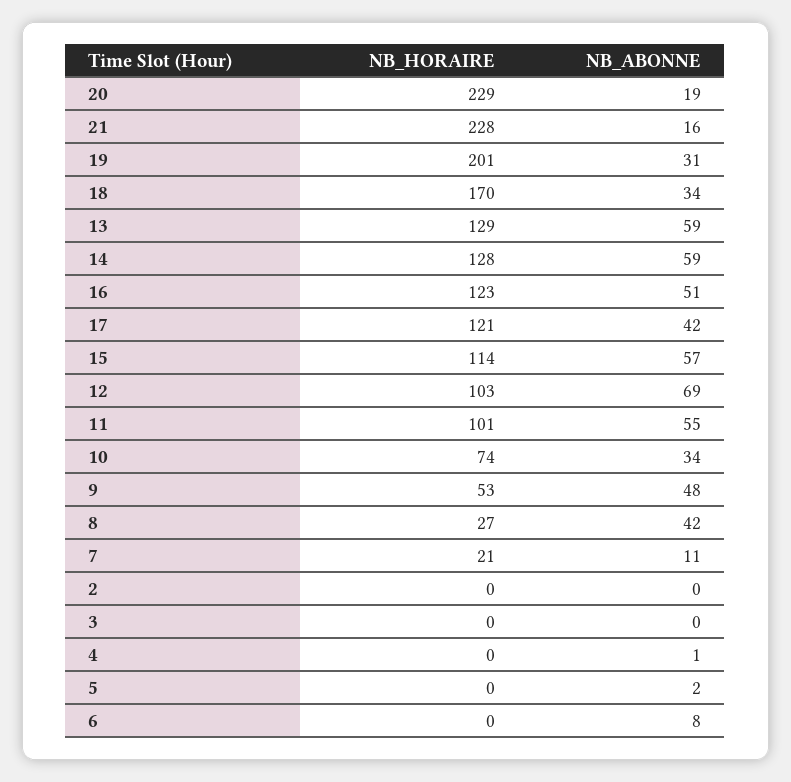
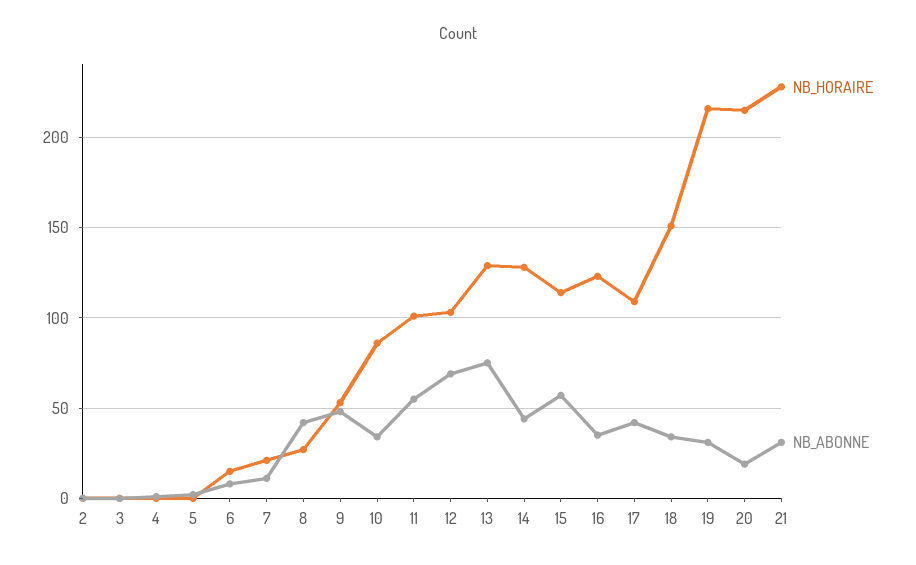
NB_HORAIRE, 20: 229 -> 215
NB_ABONNE, 21: 16 -> 30
NB_HORAIRE, 19: 201 -> 215
NB_HORAIRE, 18: 170 -> 150
NB_ABONNE, 13: 59 -> 75
NB_ABONNE, 14: 59 -> 45
NB_ABONNE, 16: 51 -> 35
NB_HORAIRE, 17: 121 -> 110
NB_HORAIRE, 10: 74 -> 85
NB_HORAIRE, 6: 0 -> 15

